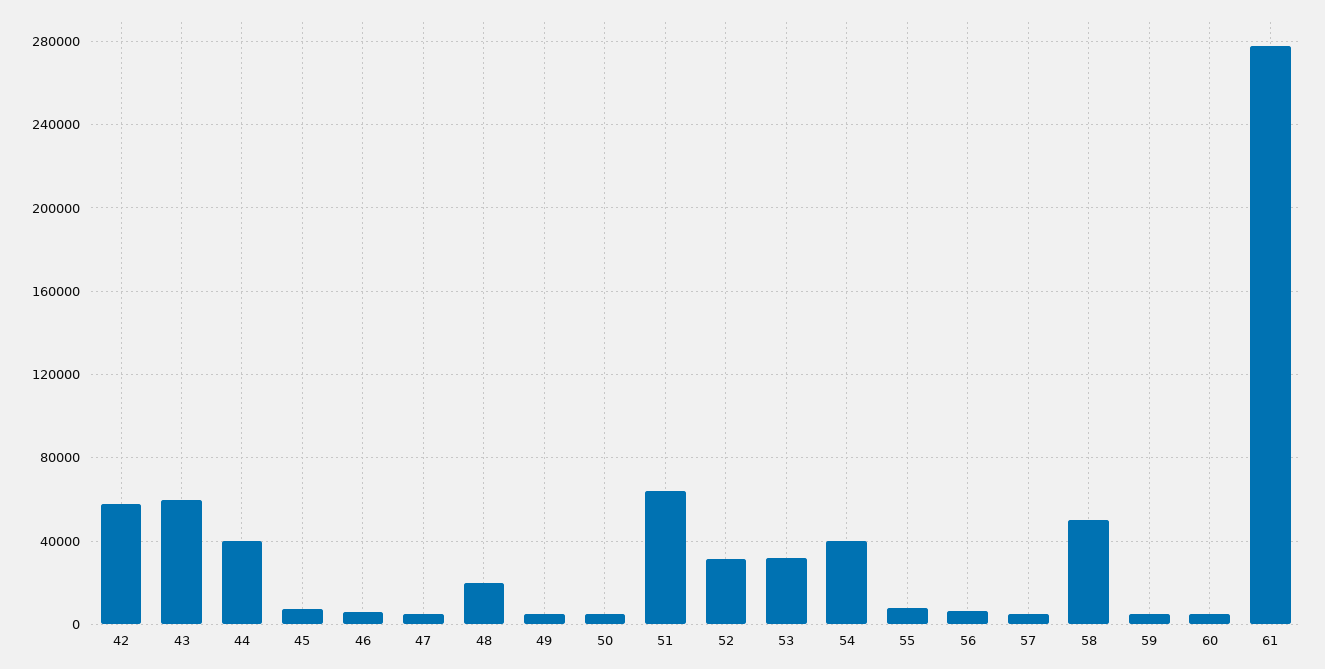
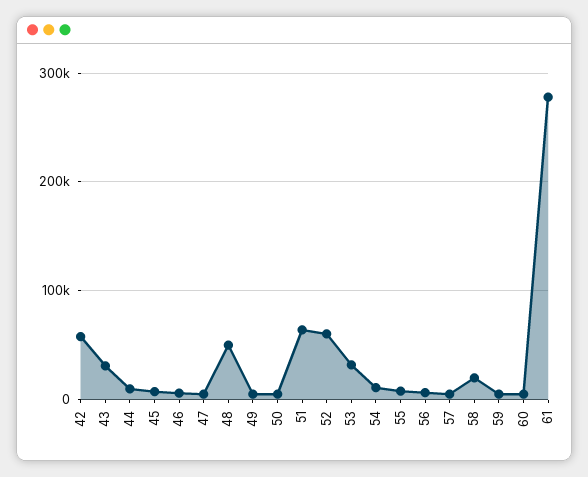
43: 60000 -> 30000
44: 40000 -> 10000
48: 20000 -> 50000
52: 30000 -> 60000
54: 40000 -> 10000
58: 50000 -> 20000

